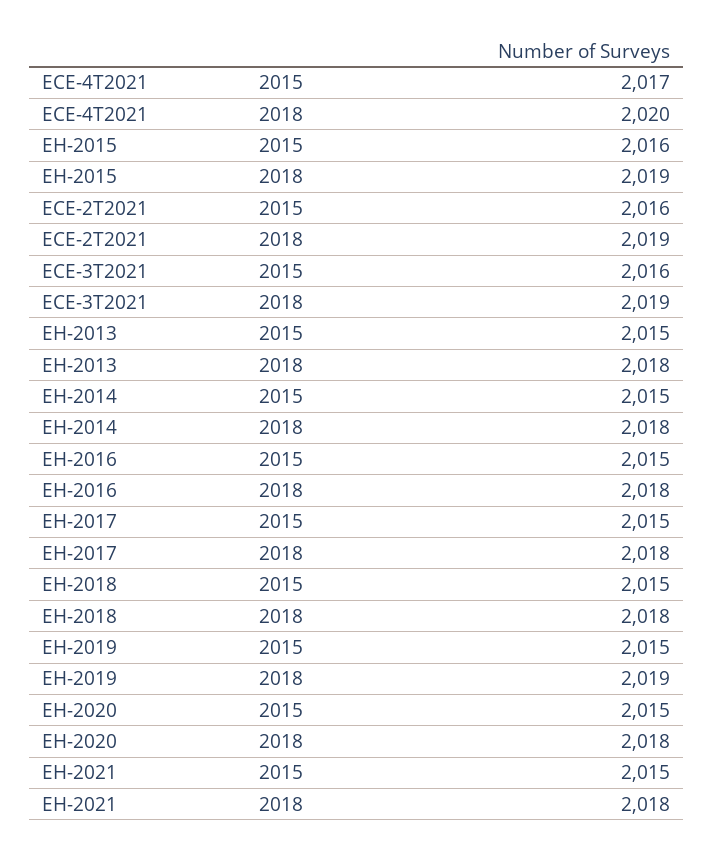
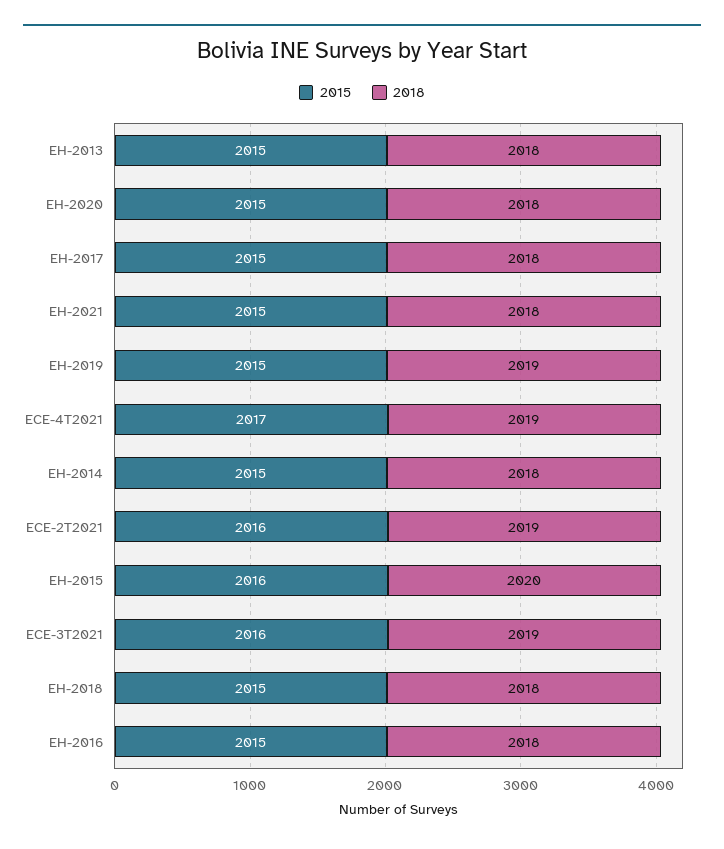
2018, ECE-4T2021: 2020 -> 2019
2018, EH-2015: 2019 -> 2020

